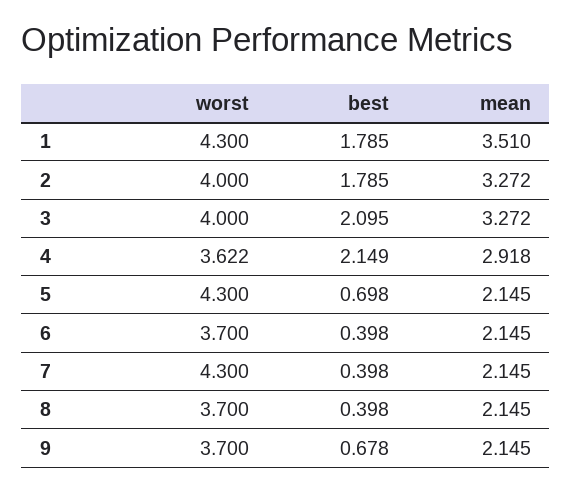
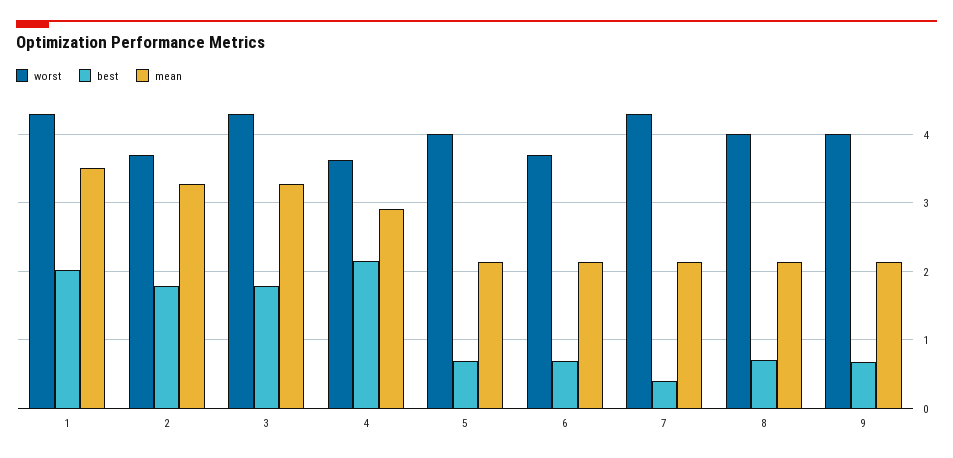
best, 1: 1.785 -> 2
worst, 2: 4 -> 3.7
worst, 3: 4 -> 4.3
best, 3: 2.095 -> 1.8
worst, 5: 4.3 -> 4
best, 6: 0.398 -> 0.7
worst, 8: 3.7 -> 4
best, 8: 0.398 -> 0.7
worst, 9: 3.7 -> 4

